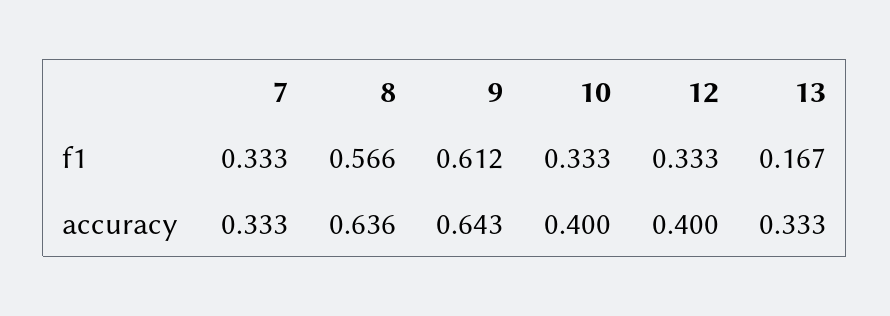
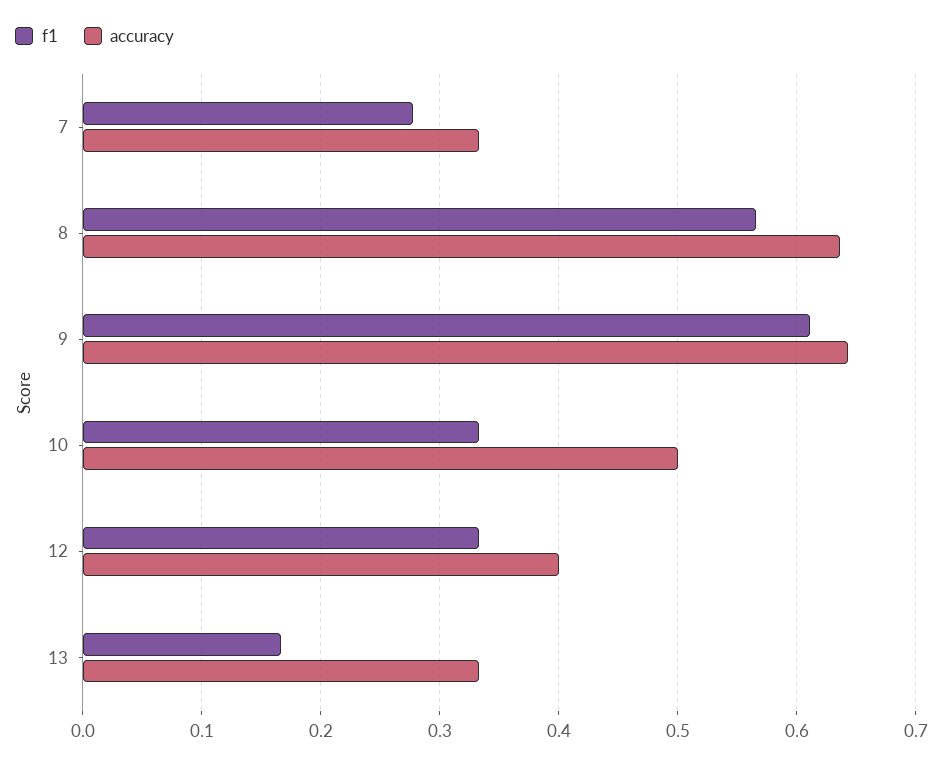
f1, 7: 0.333 -> 0.28
accuracy, 10: 0.4 -> 0.5

